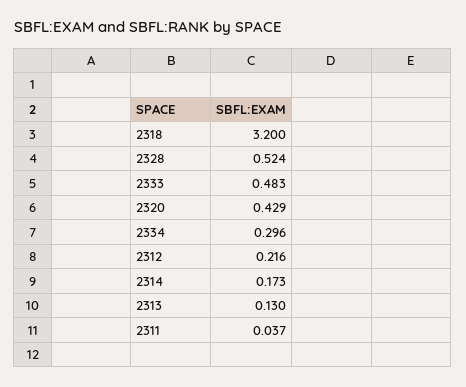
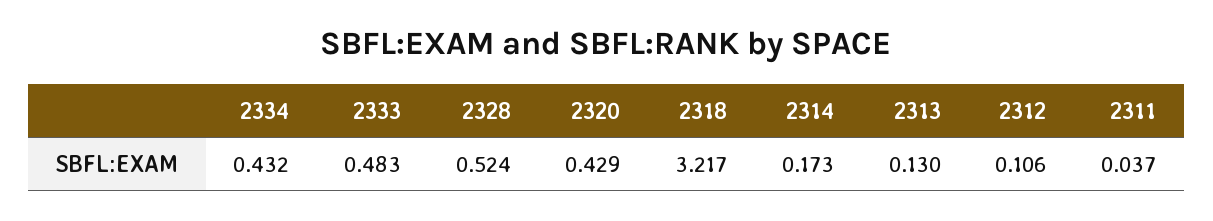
2318: 3.2 -> 3.217
2334: 0.296 -> 0.432
2312: 0.216 -> 0.106

